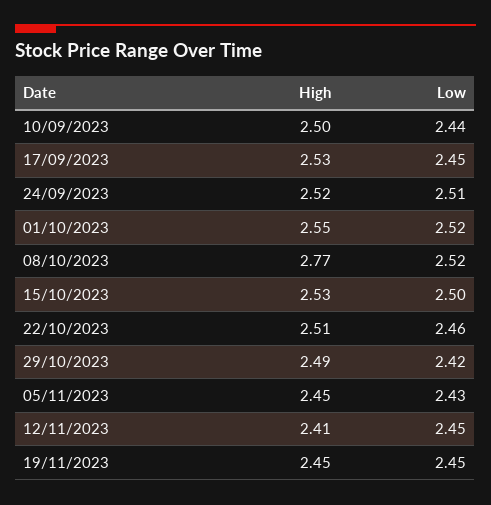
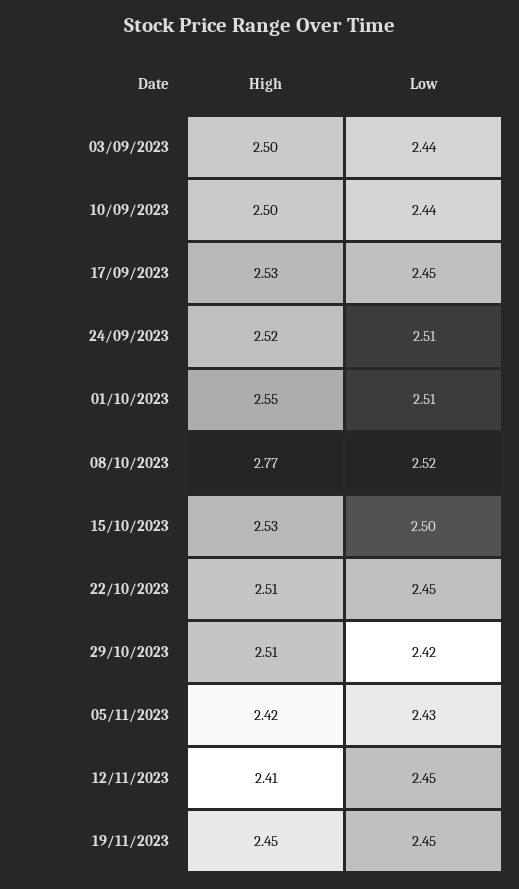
Low, 01/10/2023: 2.52 -> 2.51
Low, 22/10/2023: 2.46 -> 2.45
High, 29/10/2023: 2.49 -> 2.51
High, 05/11/2023: 2.45 -> 2.42
High, 03/09/2023: none -> 2.5
Low, 03/09/2023: none -> 2.44

